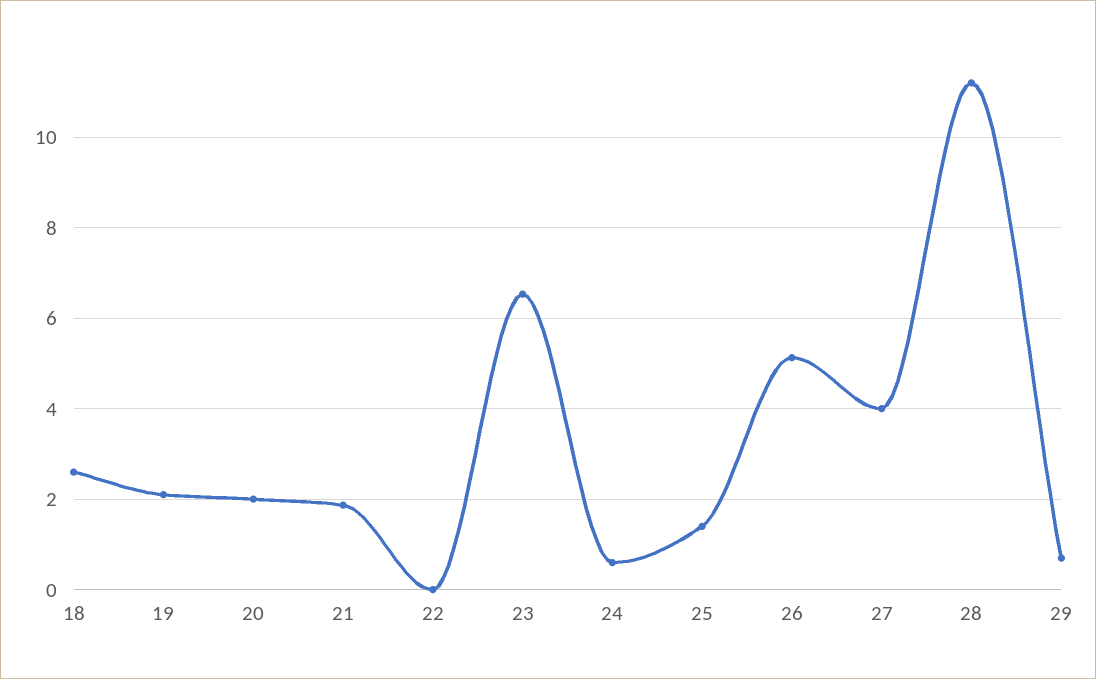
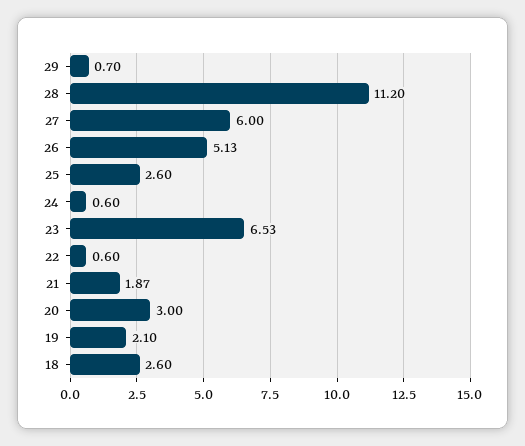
20: 2 -> 3
22: 0 -> 0.6
25: 1.4 -> 2.6
27: 4 -> 6

